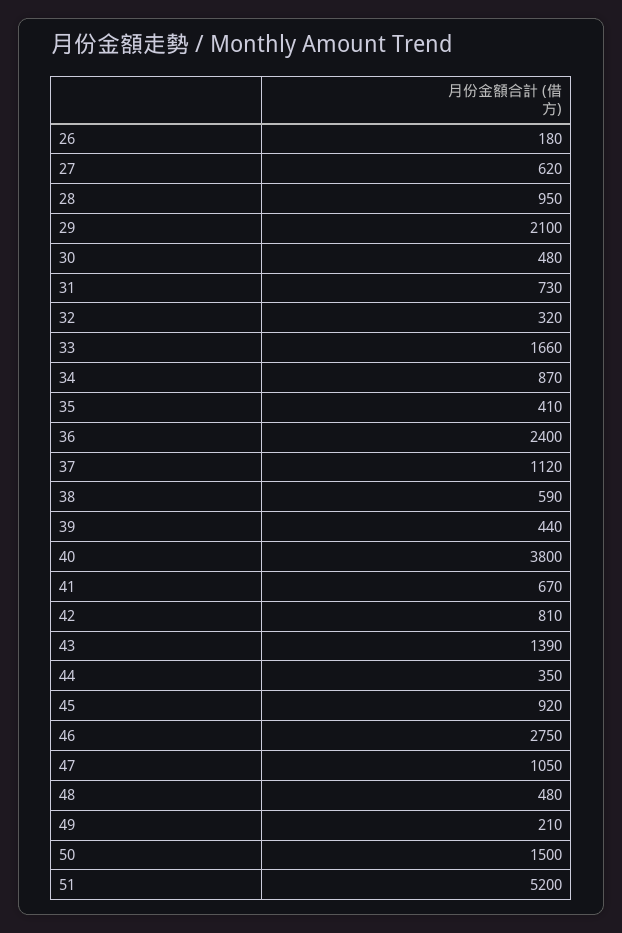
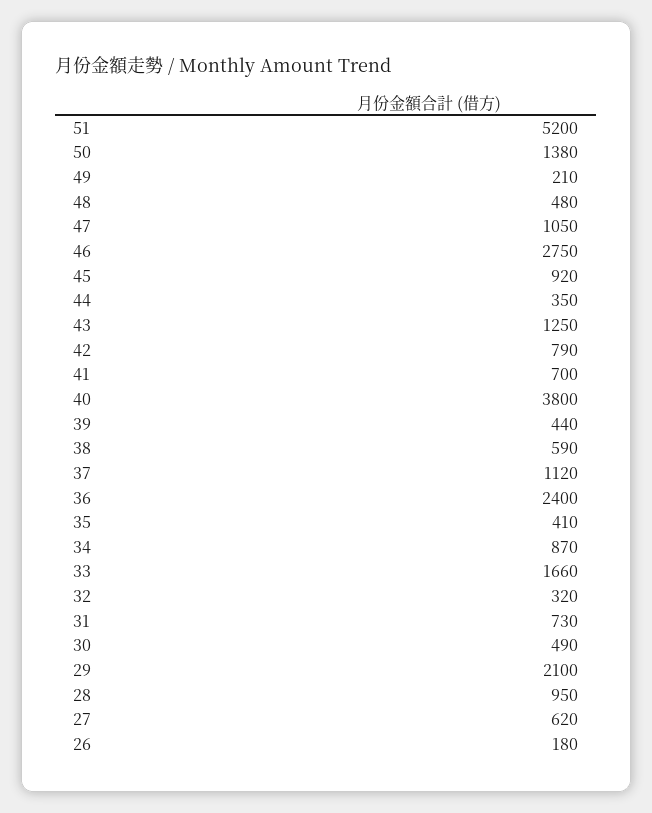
30: 480 -> 490
41: 670 -> 700
42: 810 -> 790
43: 1390 -> 1250
50: 1500 -> 1380

